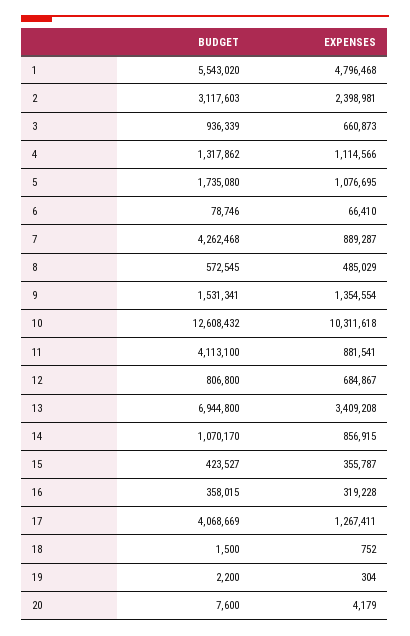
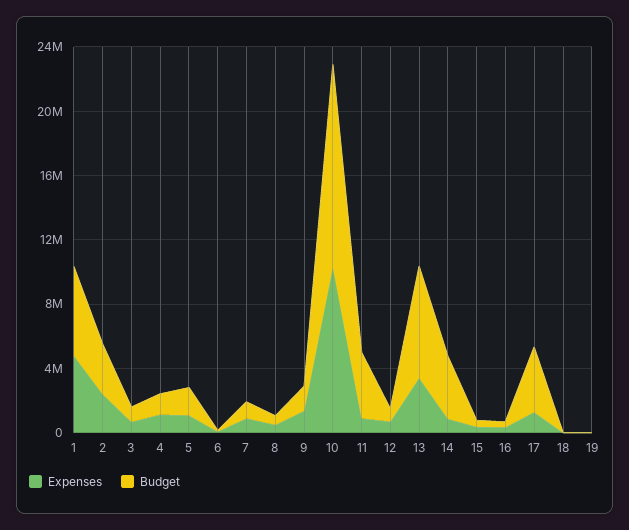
BUDGET, 7: 4262468 -> 1000000
BUDGET, 14: 1070170 -> 4000000
BUDGET, 20: 7600 -> none
EXPENSES, 20: 4179 -> none

